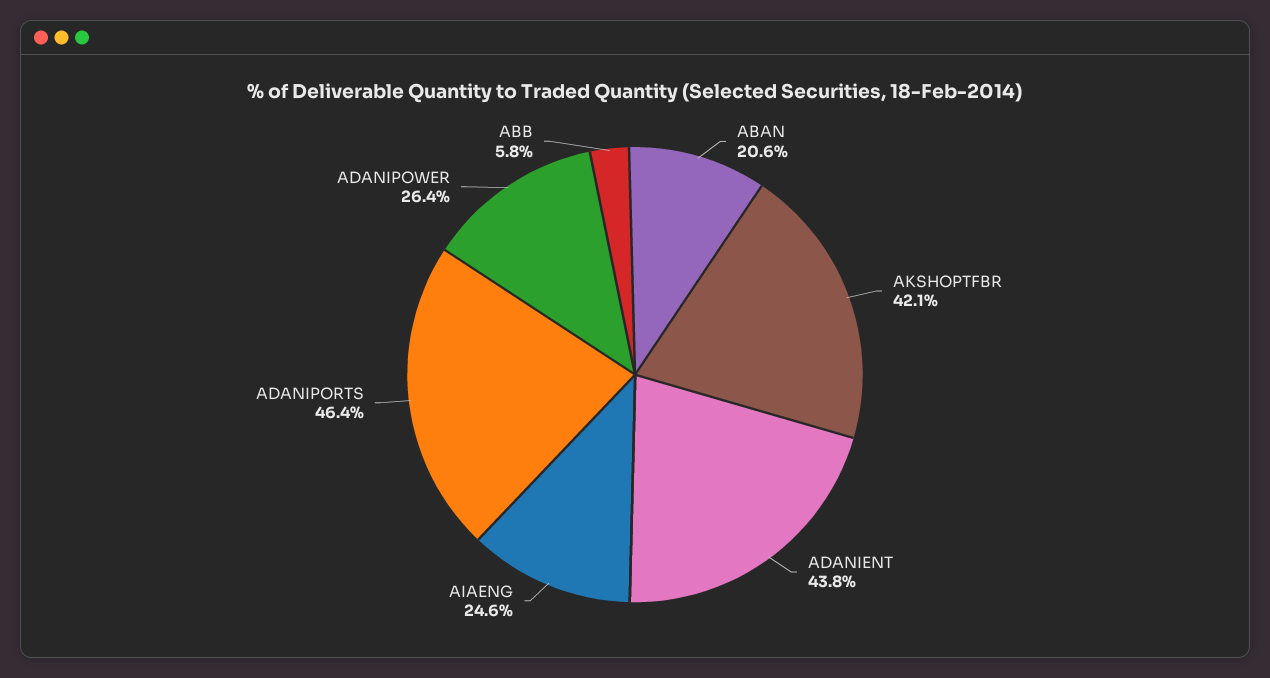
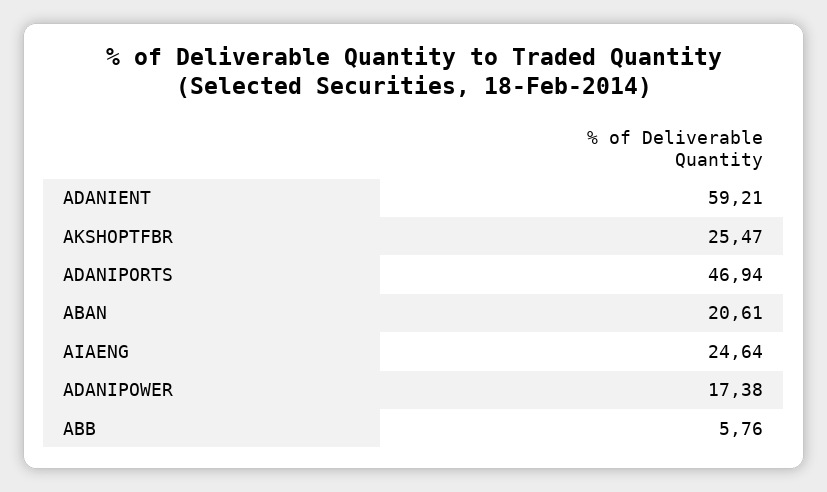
AKSHOPTFBR: 42.1 -> 25.47
ADANIENT: 43.8 -> 59.21
ADANIPORTS: 46.4 -> 46.94
ADANIPOWER: 26.4 -> 17.38

